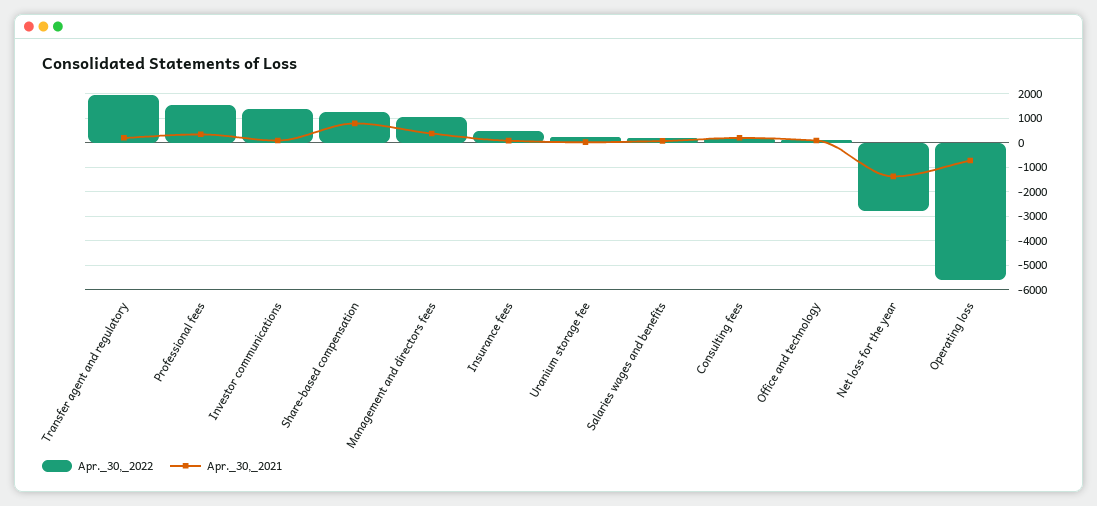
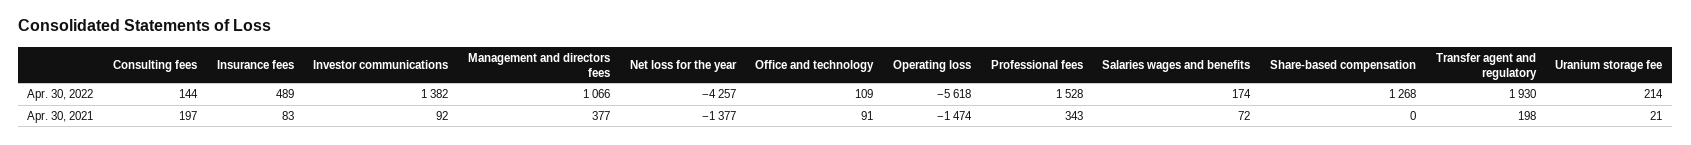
Apr._30,_2021, Share-based compensation: 750 -> 0
Apr._30,_2022, Net loss for the year: -2750 -> -4257
Apr._30,_2021, Operating loss: -750 -> -1474

